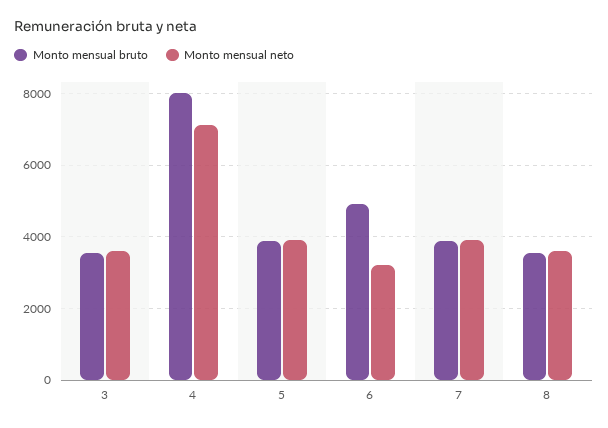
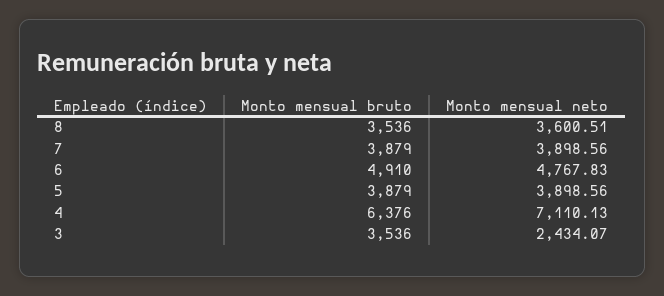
Monto mensual neto, 3: 3600 -> 2434.07
Monto mensual bruto, 4: 8000 -> 6376
Monto mensual neto, 6: 3200 -> 4767.83

